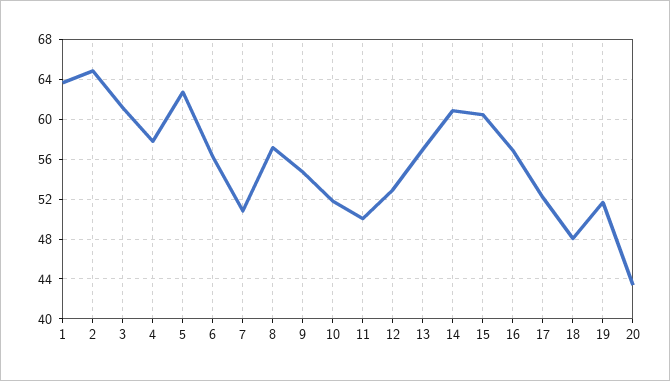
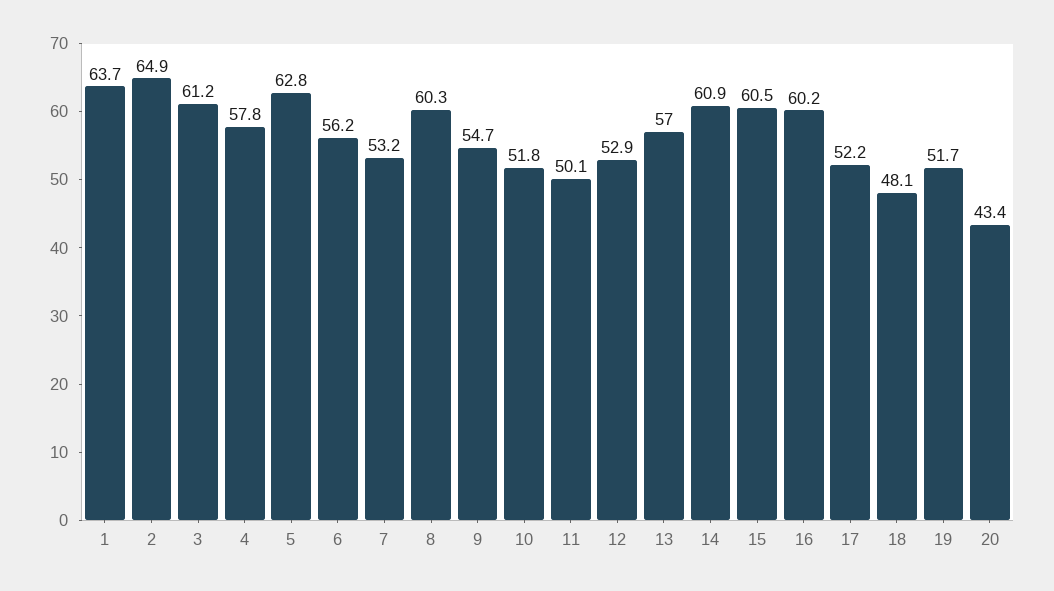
7: 51 -> 53.2
8: 57 -> 60.3
16: 57 -> 60.2

